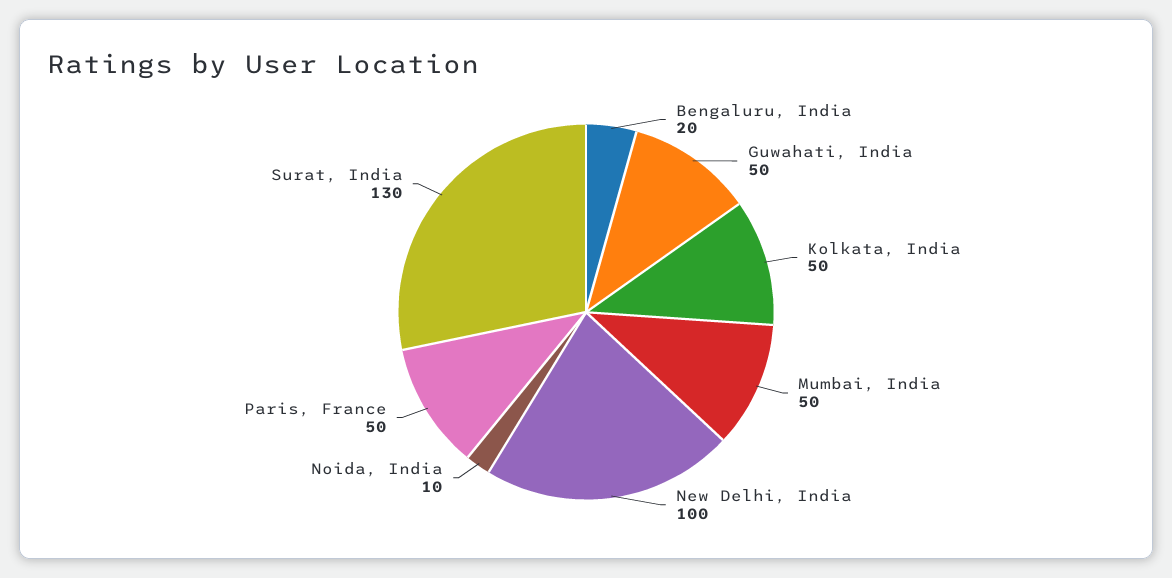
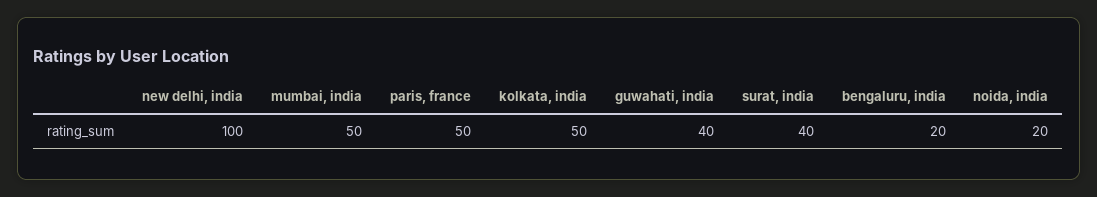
Guwahati, India: 50 -> 40
Noida, India: 10 -> 20
Surat, India: 130 -> 40

